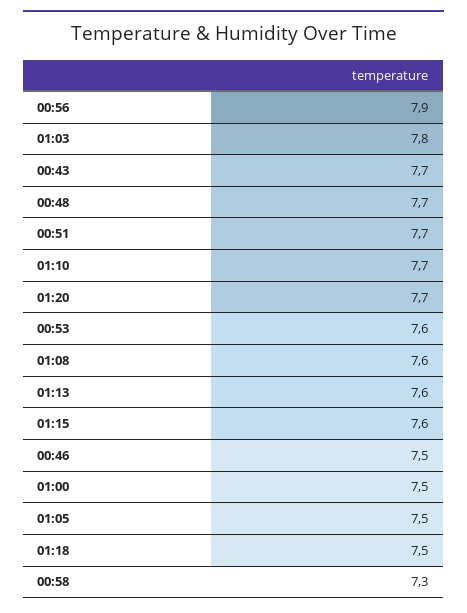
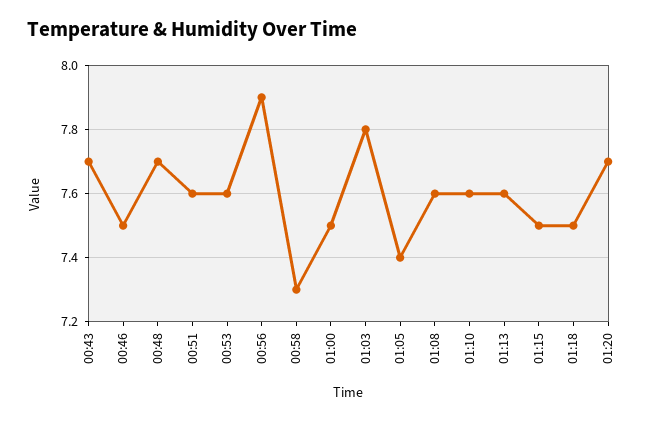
00:51: 7.7 -> 7.6
01:10: 7.7 -> 7.6
01:15: 7.6 -> 7.5
01:05: 7.5 -> 7.4

